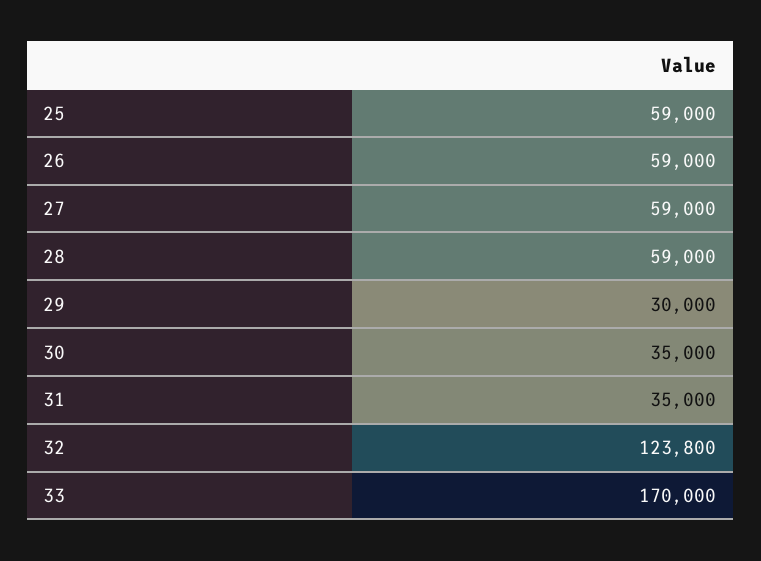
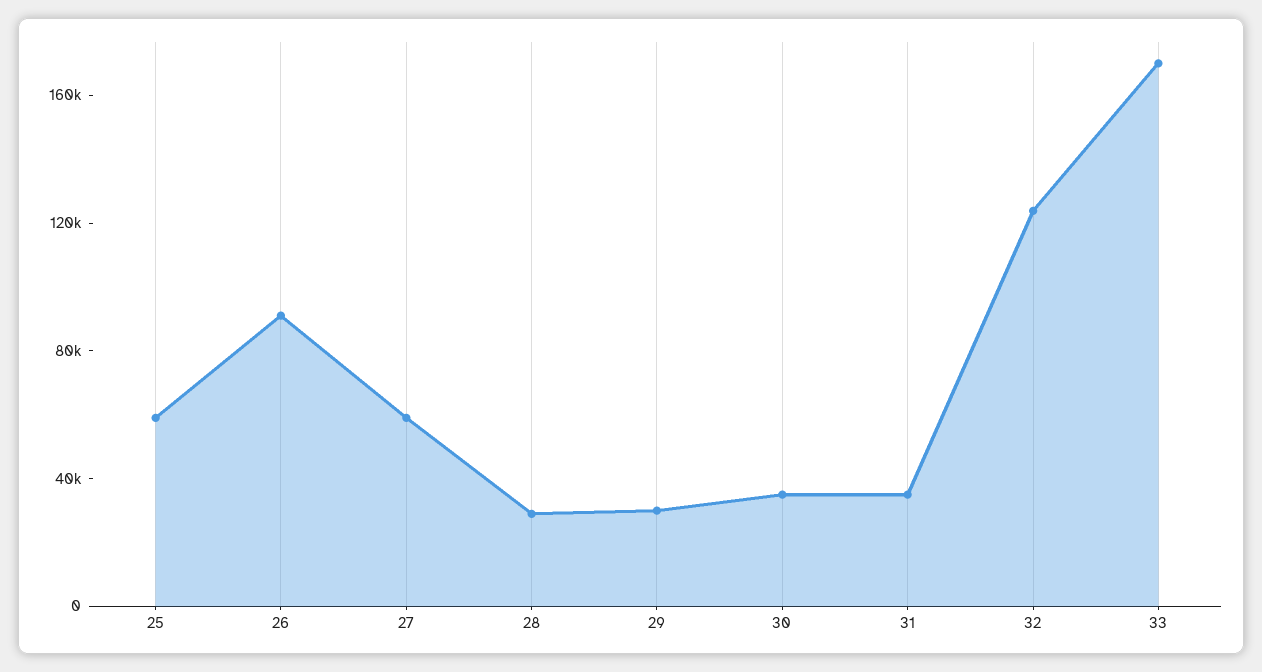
26: 59000 -> 90000
28: 59000 -> 30000

